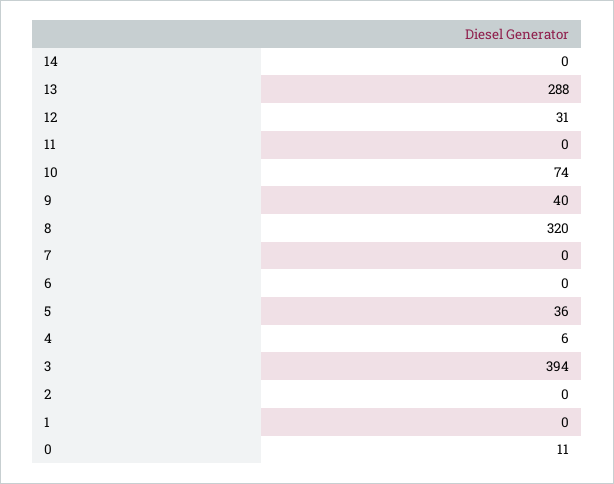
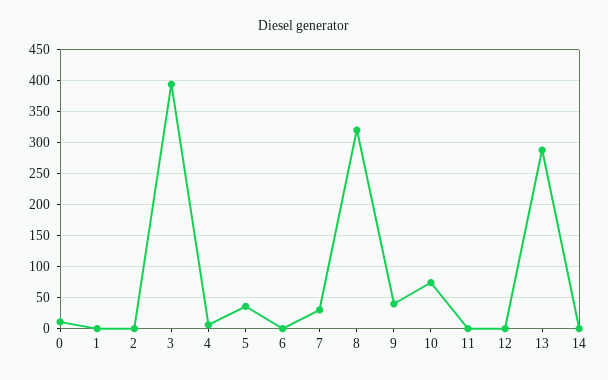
12: 31 -> 0
7: 0 -> 30

